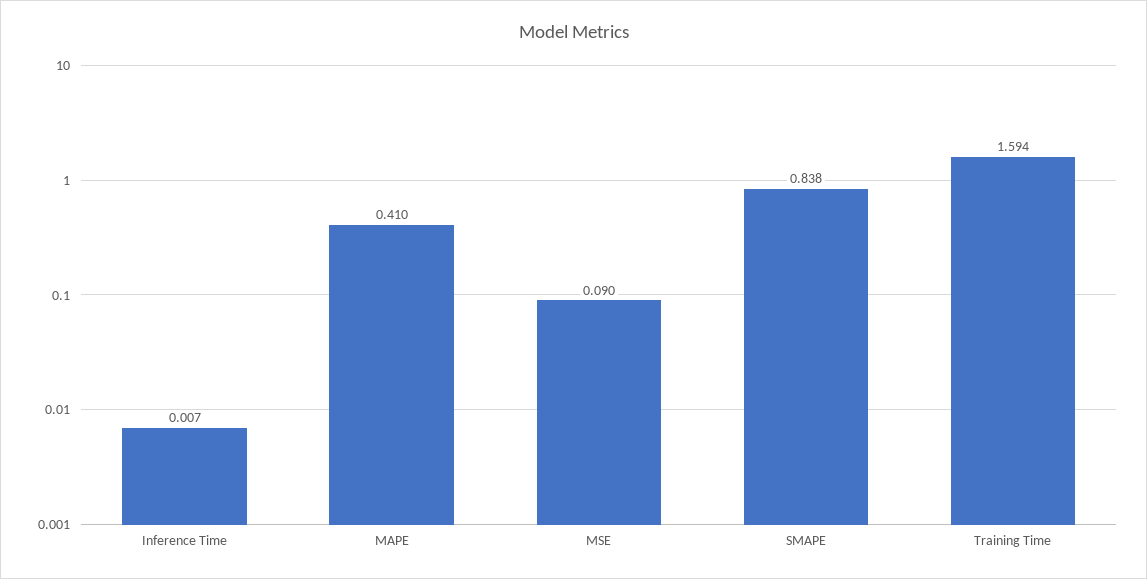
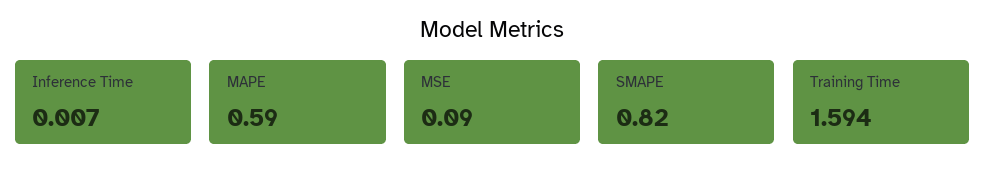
MAPE: 0.41 -> 0.59
SMAPE: 0.838 -> 0.82

